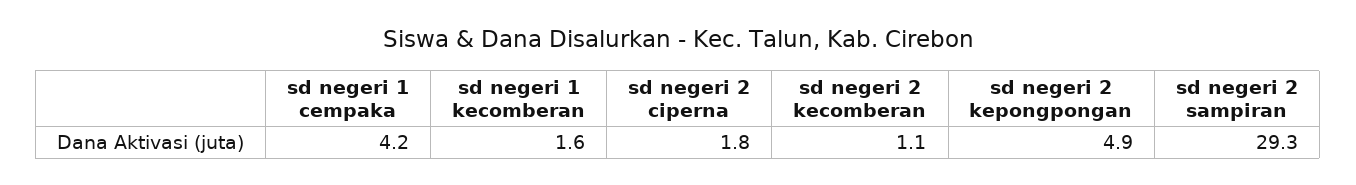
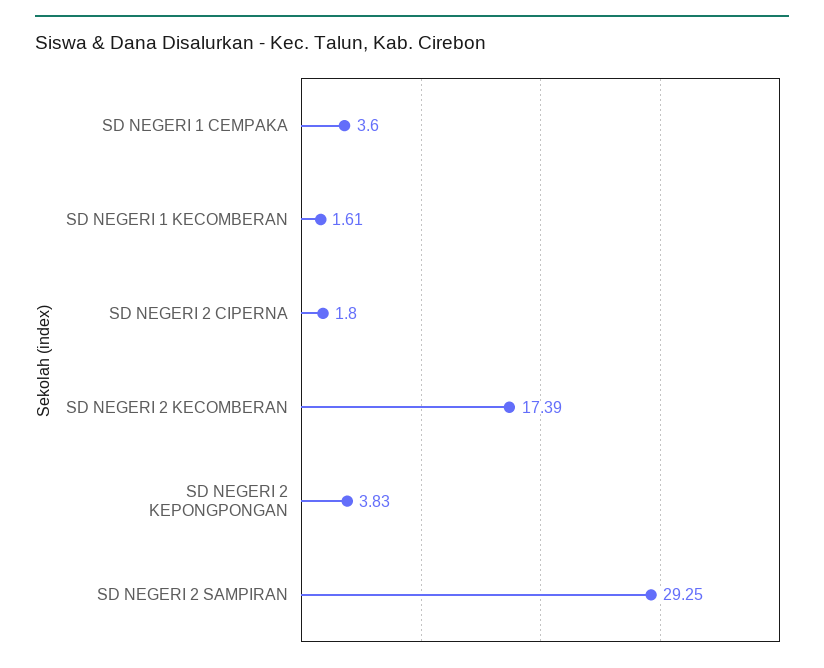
sd negeri 1 cempaka: 4.2 -> 3.6
sd negeri 2 kecomberan: 1.1 -> 17.39
sd negeri 2 kepongpongan: 4.9 -> 3.83

